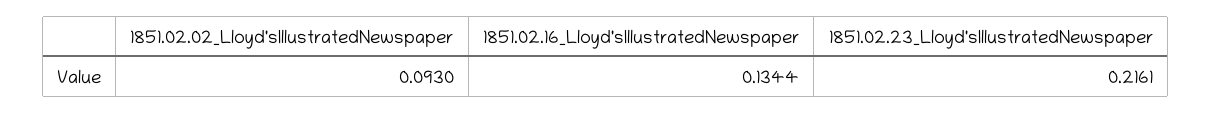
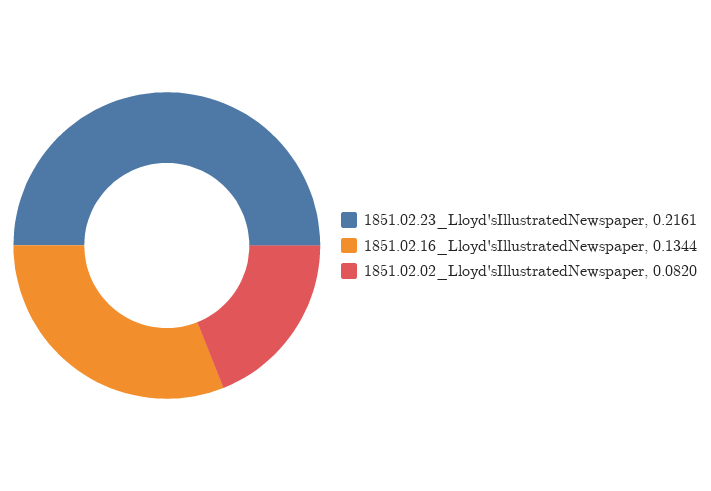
1851.02.02_Lloyd'sIllustratedNewspaper: 0.093 -> 0.082

